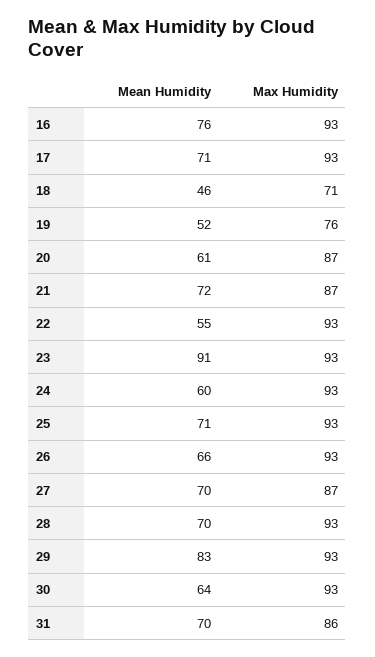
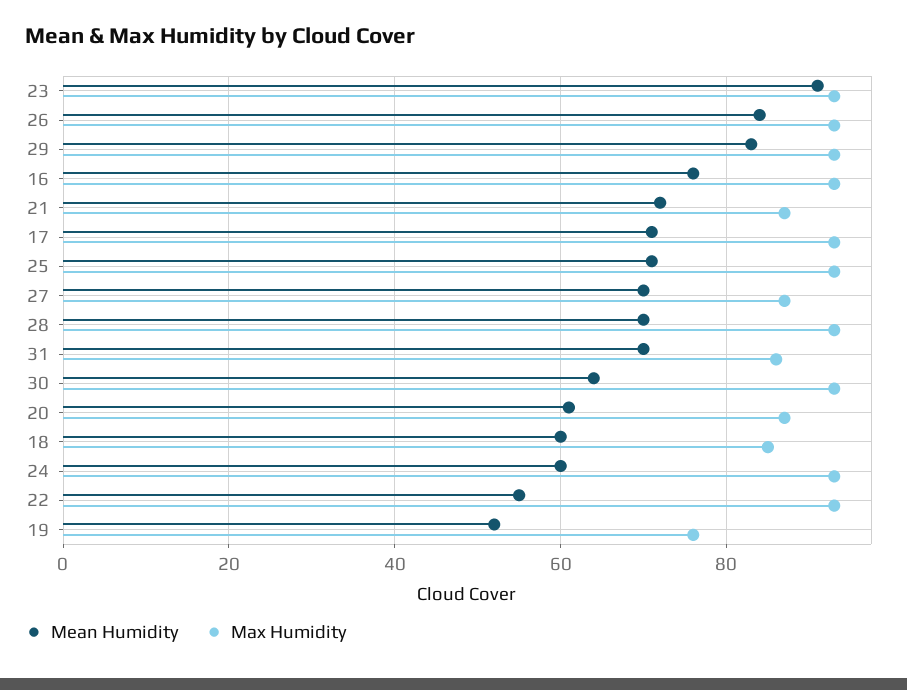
Mean Humidity, 18: 46 -> 60
Max Humidity, 18: 71 -> 85
Mean Humidity, 26: 66 -> 85

